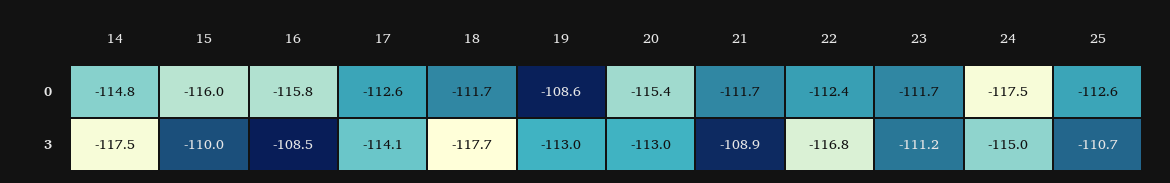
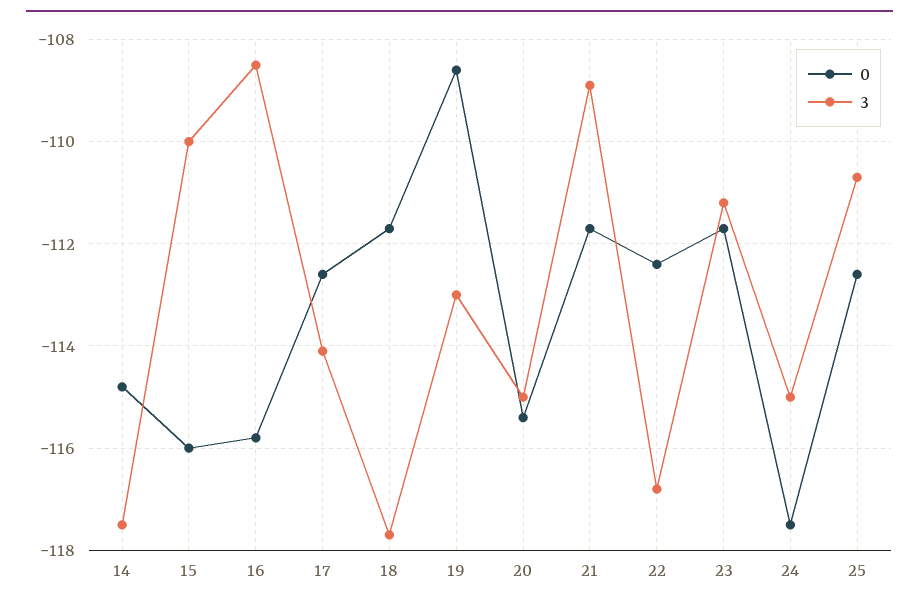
3, 20: -113 -> -115

